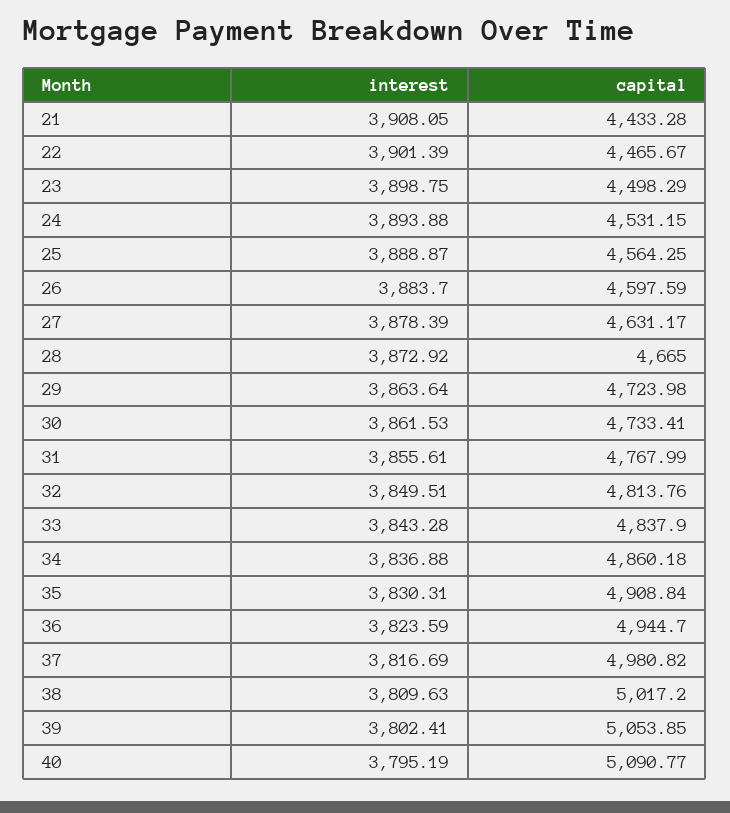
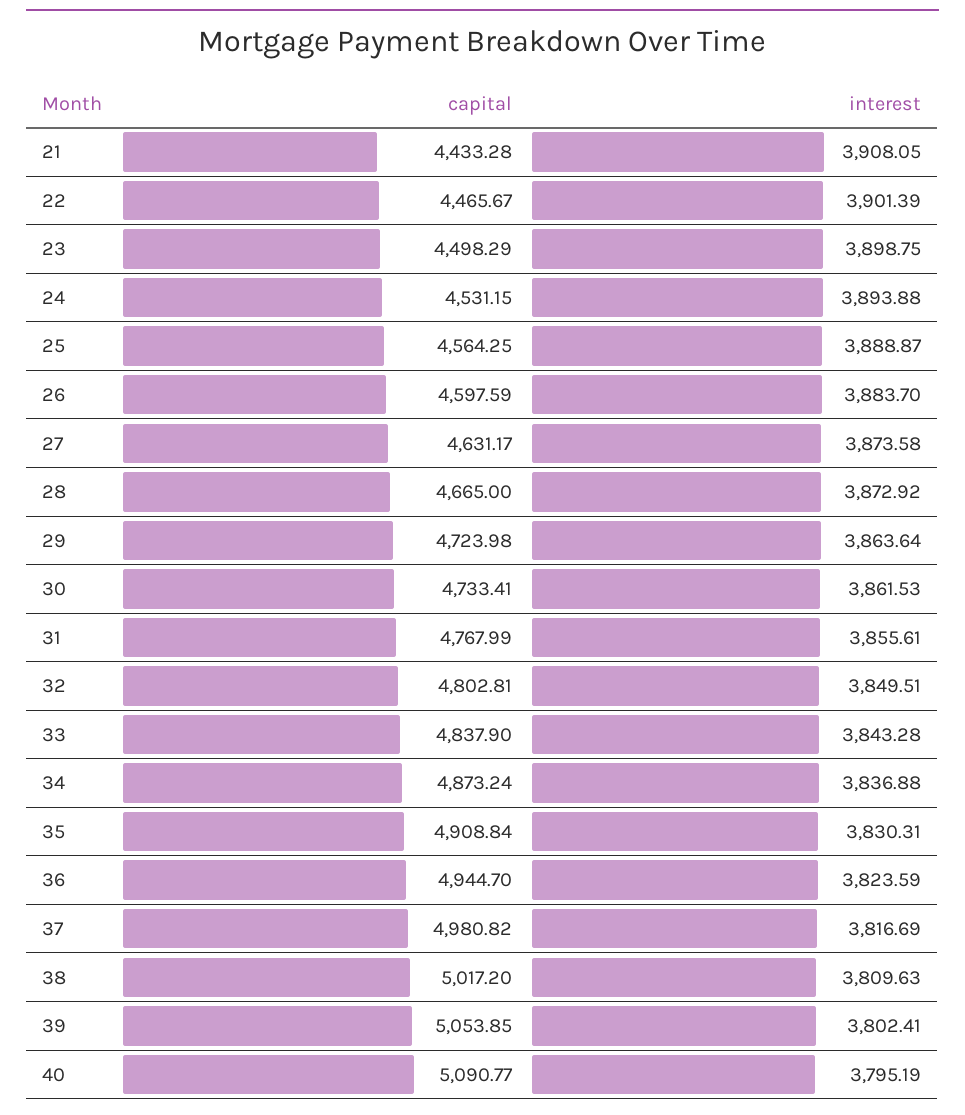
interest, 27: 3878.39 -> 3873.58
capital, 32: 4813.76 -> 4802.81
capital, 34: 4860.18 -> 4873.24

